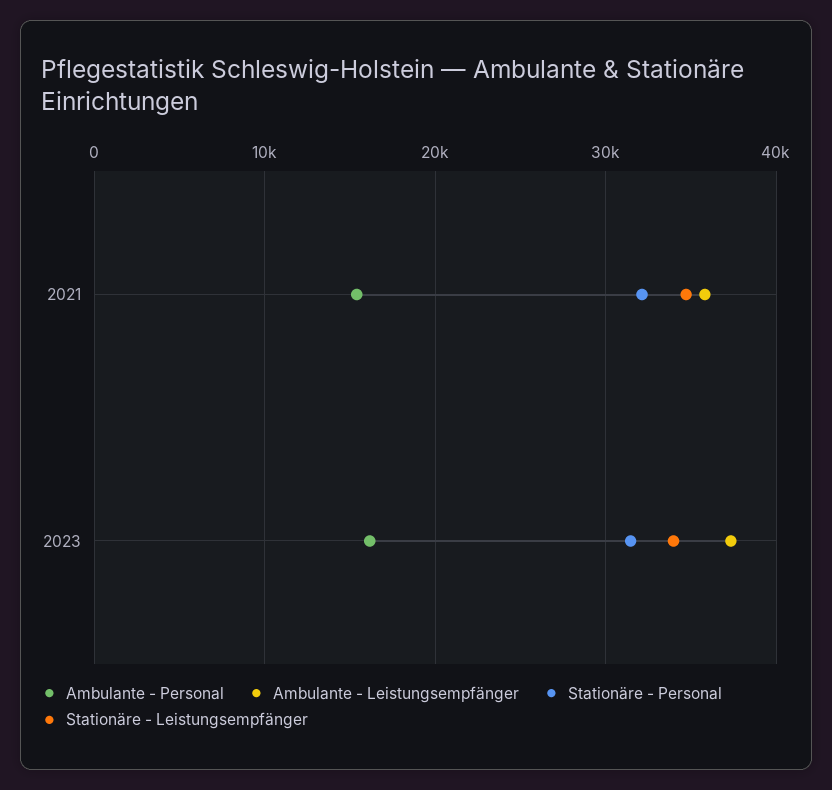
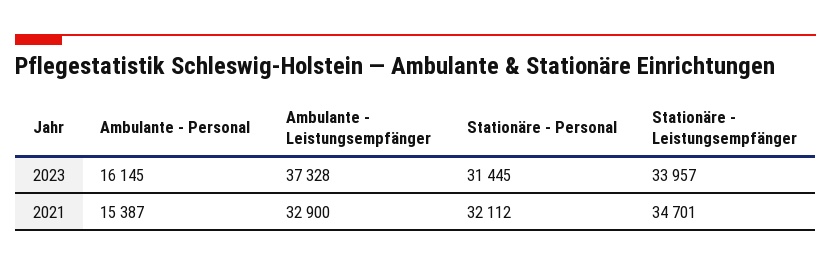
Ambulante - Leistungsempfänger, 2021: 36000 -> 32900

